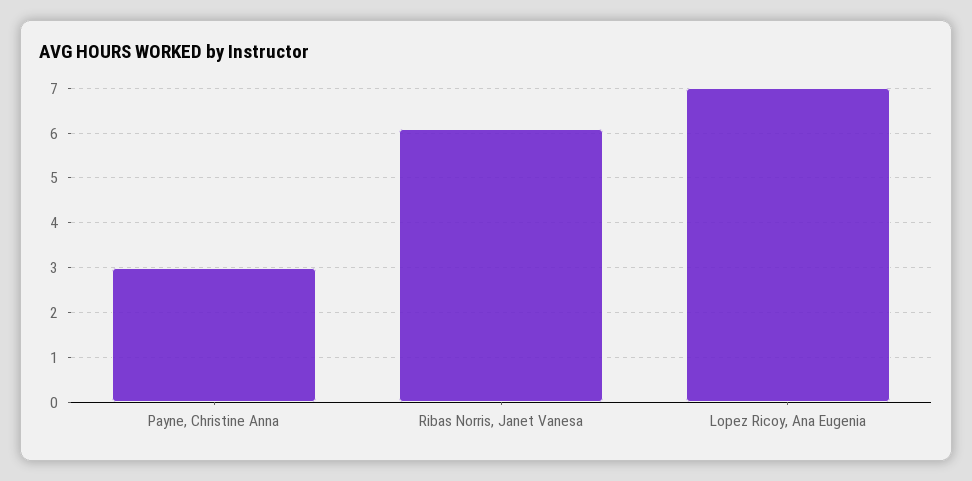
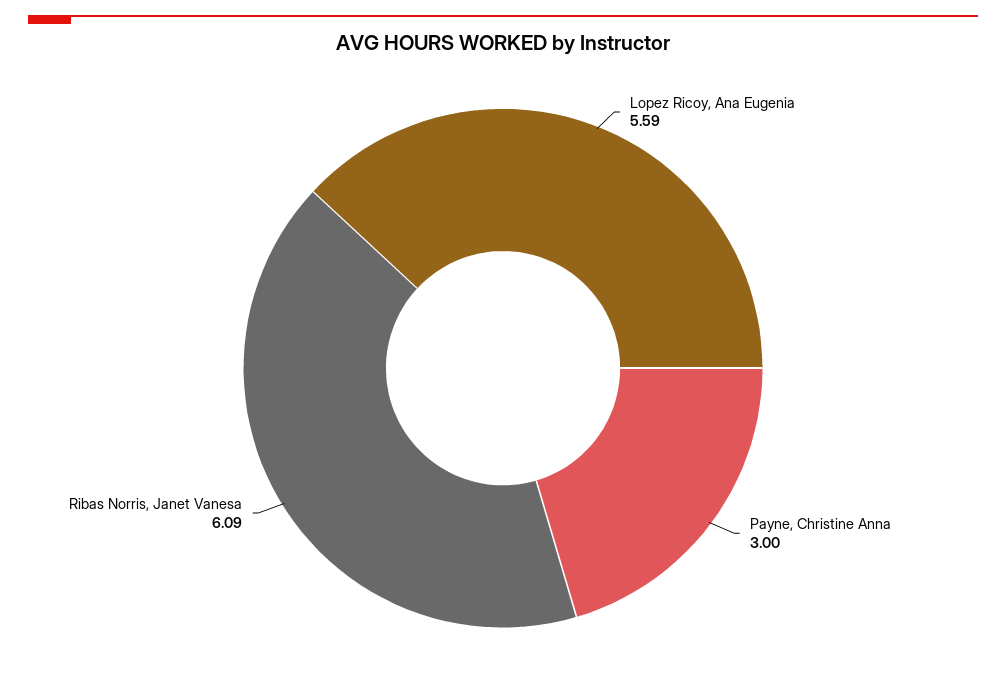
Lopez Ricoy, Ana Eugenia: 7 -> 5.59

